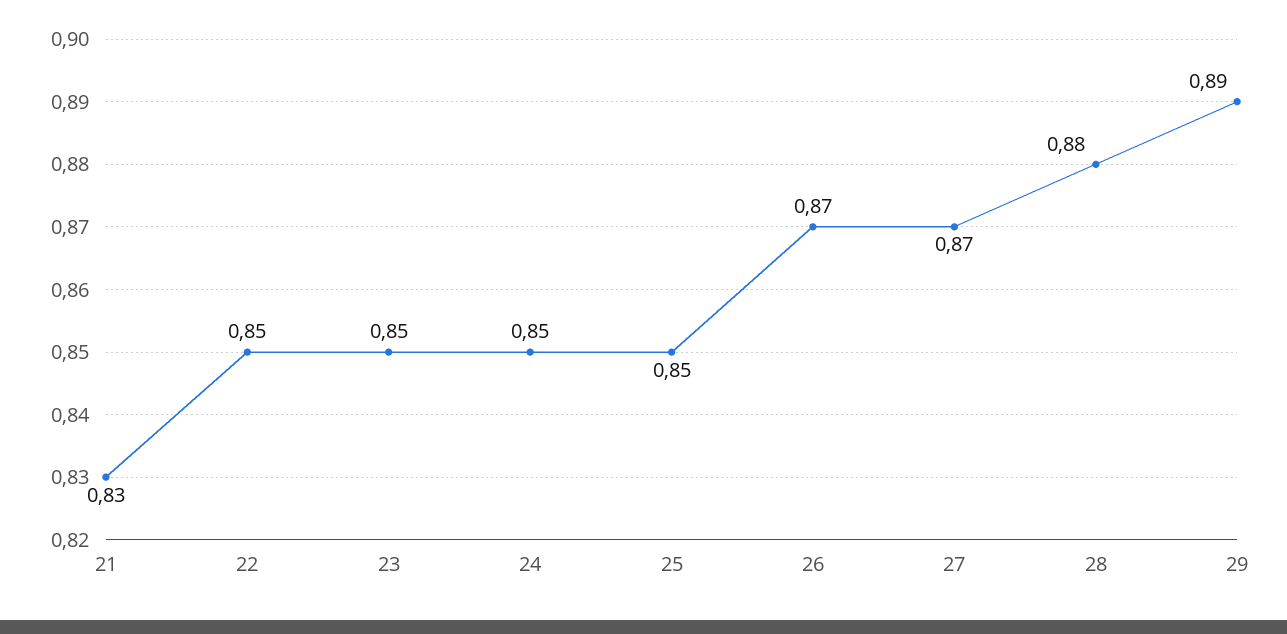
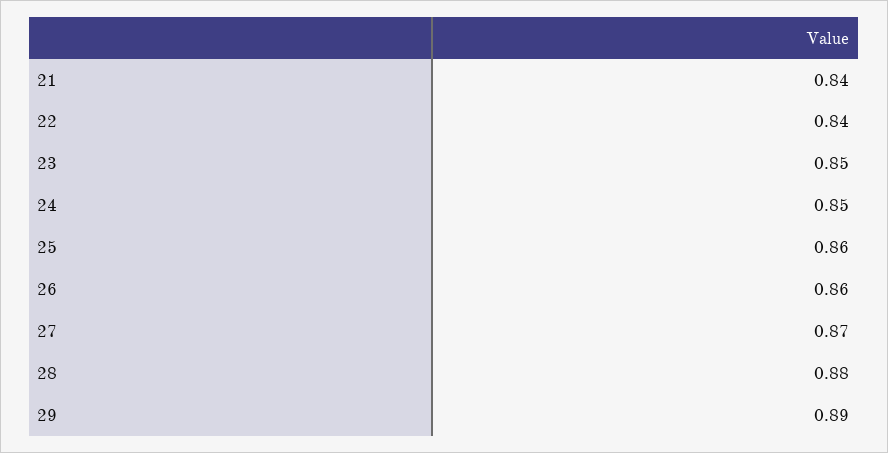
21: 0.83 -> 0.84
22: 0.85 -> 0.84
25: 0.85 -> 0.86
26: 0.87 -> 0.86

